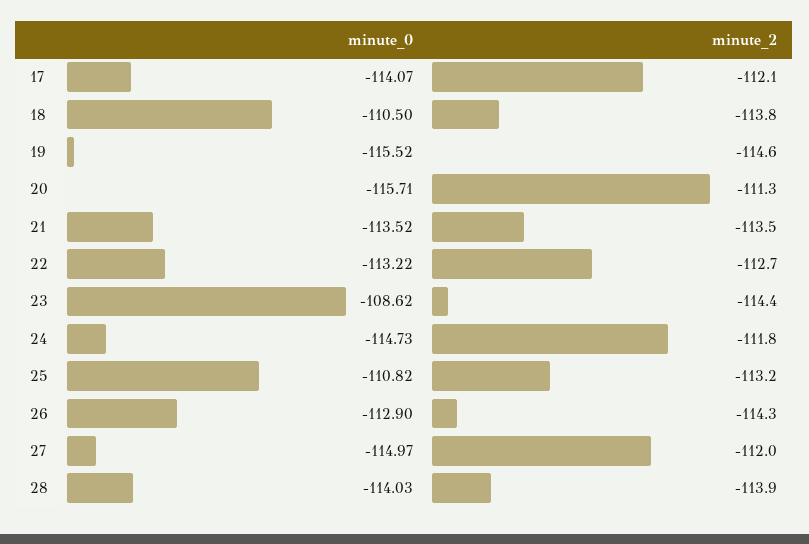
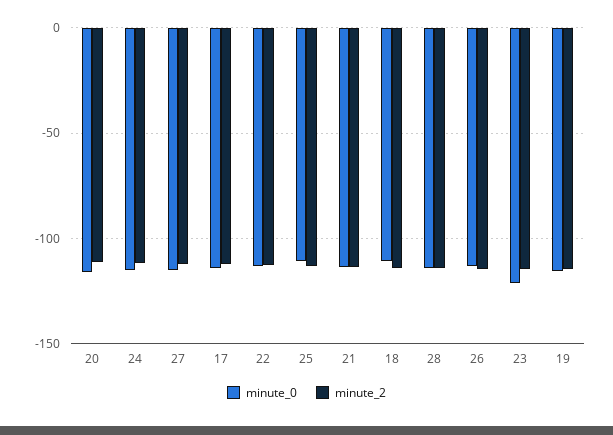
minute_0, 23: -108.62 -> -120

